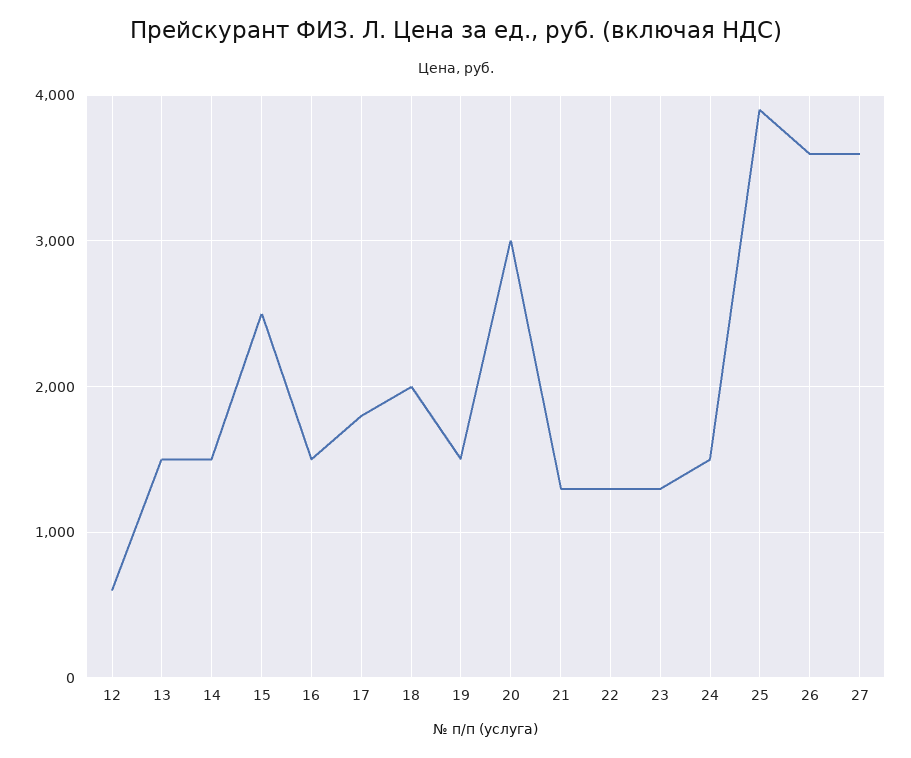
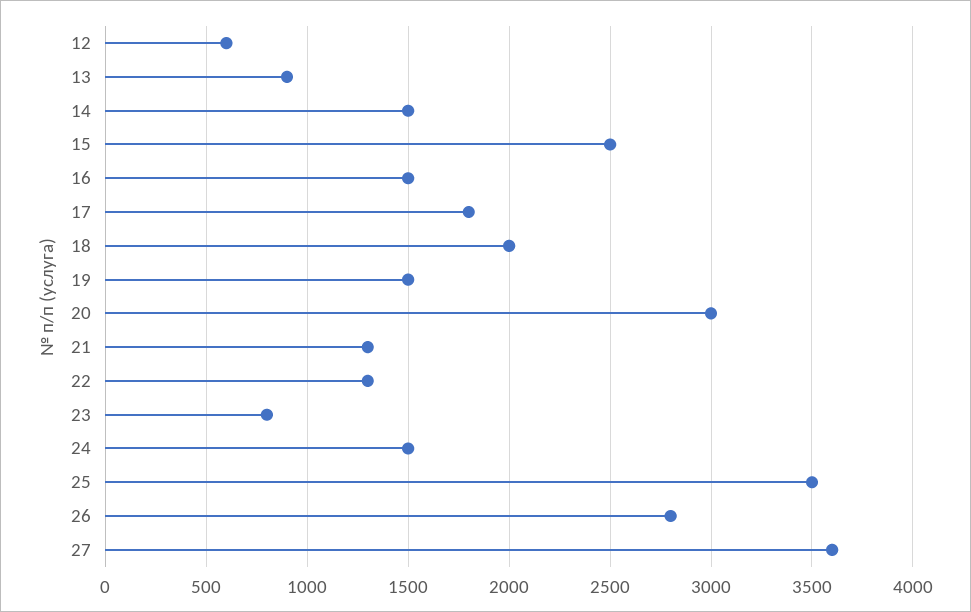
13: 1500 -> 900
23: 1300 -> 800
25: 3900 -> 3500
26: 3600 -> 2800

